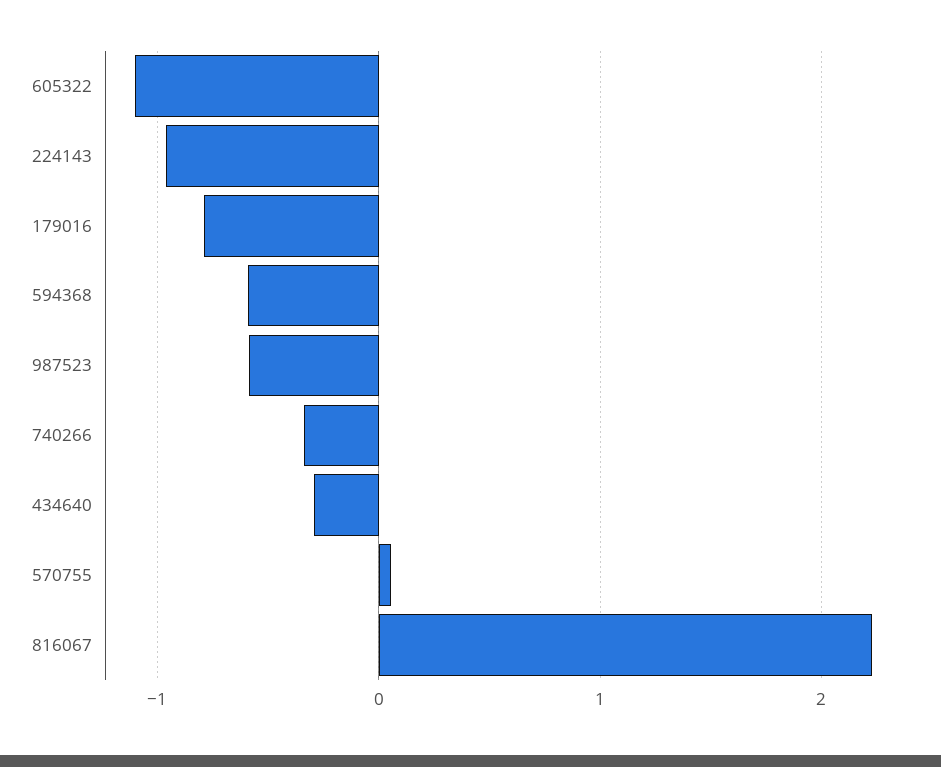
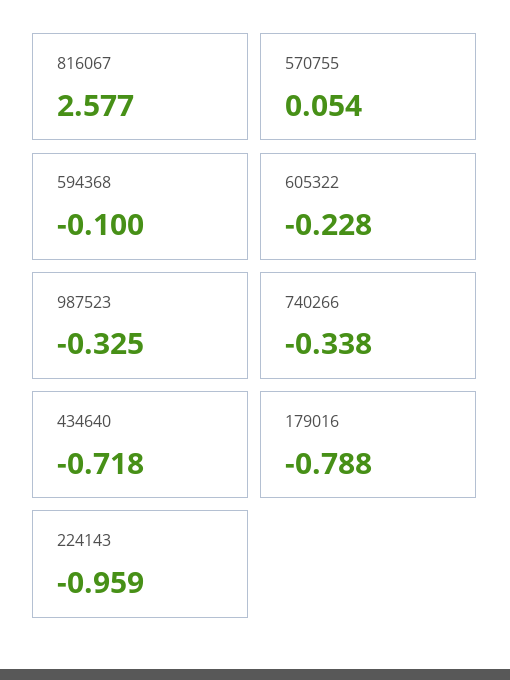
605322: -1.1 -> -0.228
594368: -0.6 -> -0.1
987523: -0.6 -> -0.325
434640: -0.3 -> -0.718
816067: 2.2 -> 2.577

